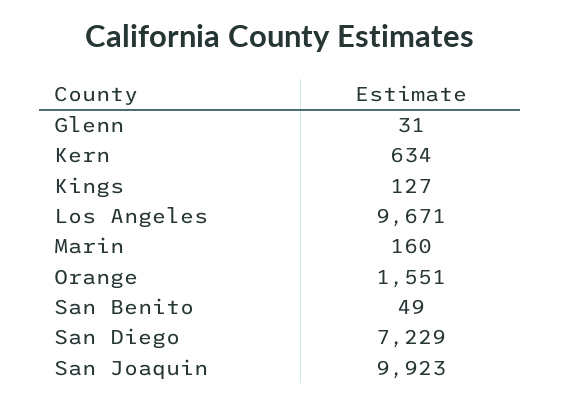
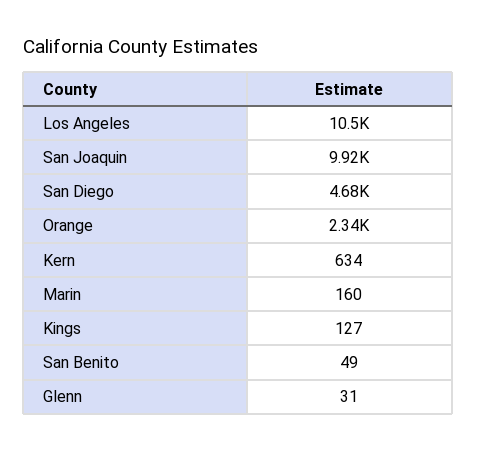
Los Angeles: 9671 -> 10500
Orange: 1551 -> 2340
San Diego: 7229 -> 4680

